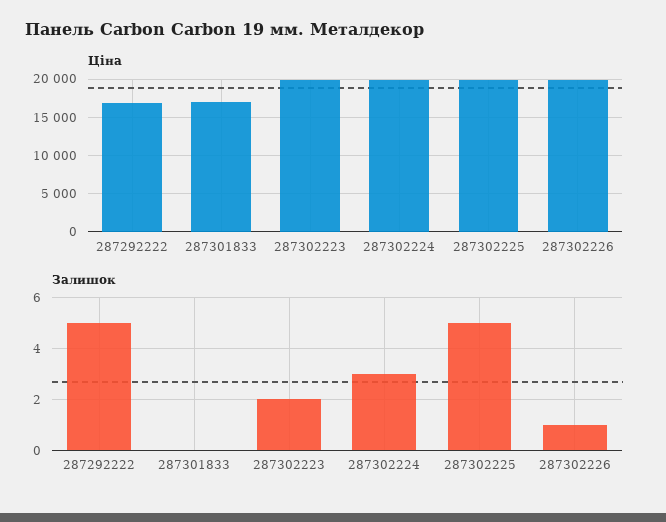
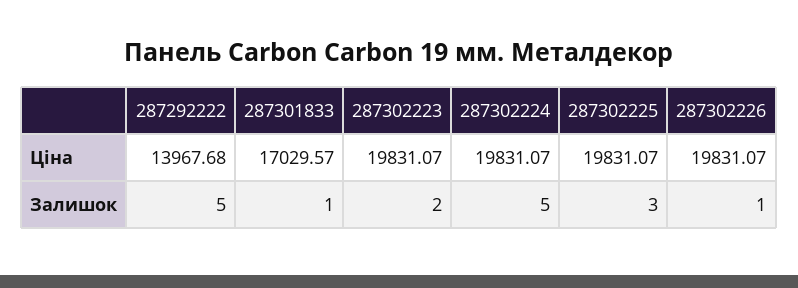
Ціна, 287292222: 17000 -> 13967.68
Залишок, 287301833: 0 -> 1
Залишок, 287302224: 3 -> 5
Залишок, 287302225: 5 -> 3

